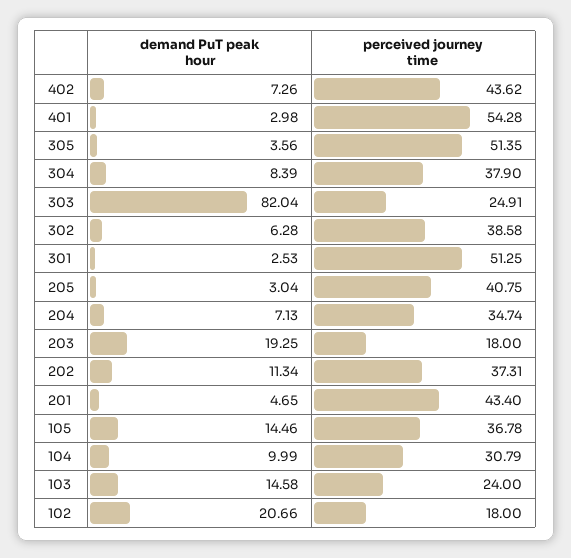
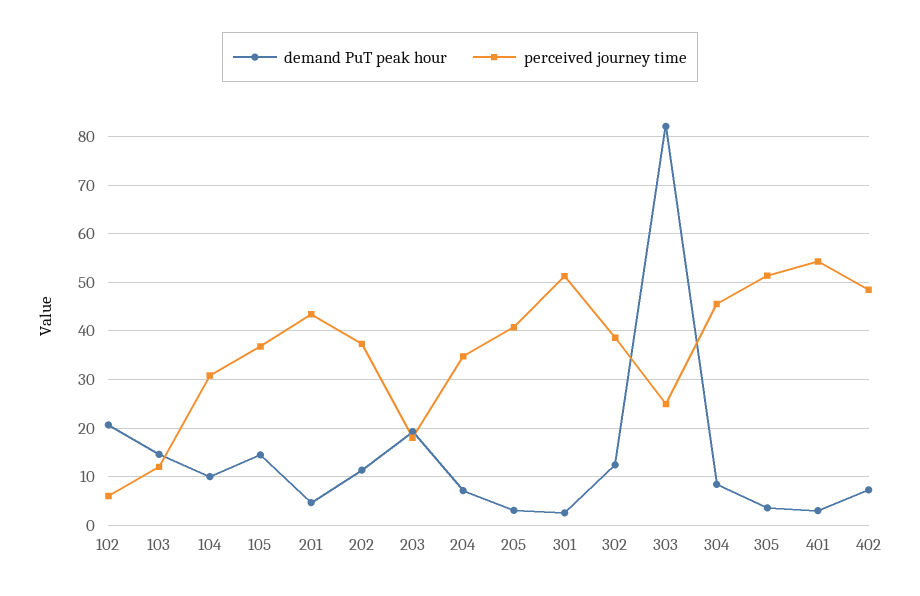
perceived journey time, 402: 43.62 -> 48
perceived journey time, 304: 37.9 -> 46
demand PuT peak hour, 302: 6.28 -> 12
perceived journey time, 103: 24 -> 12
perceived journey time, 102: 18 -> 6

